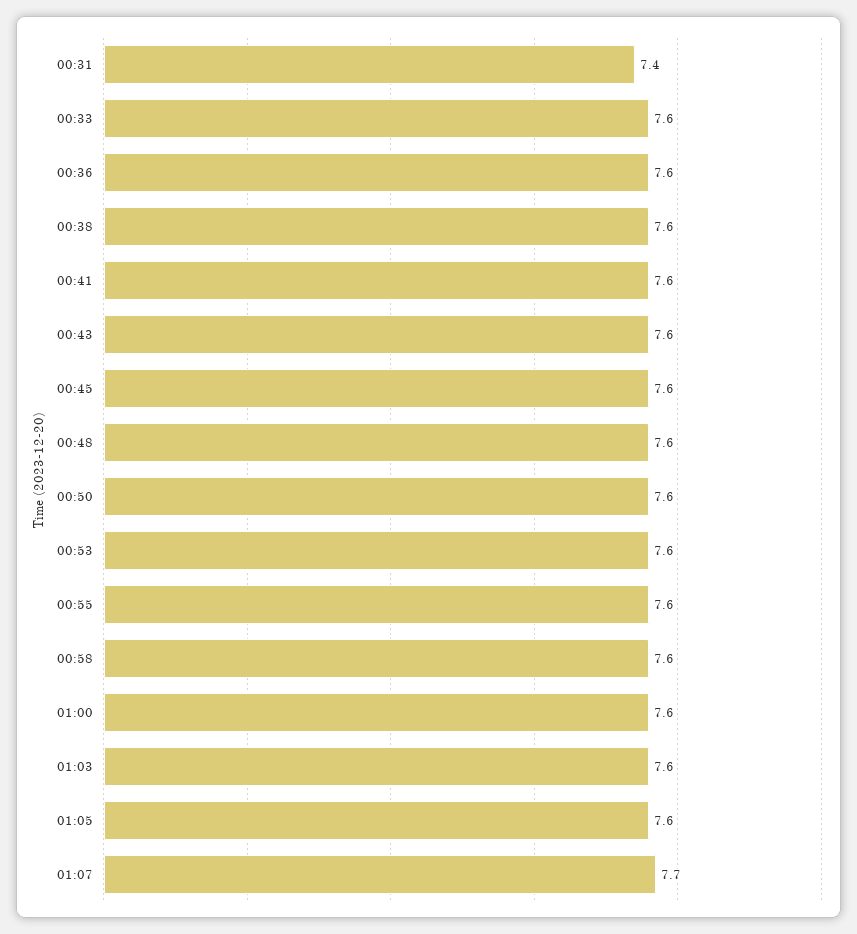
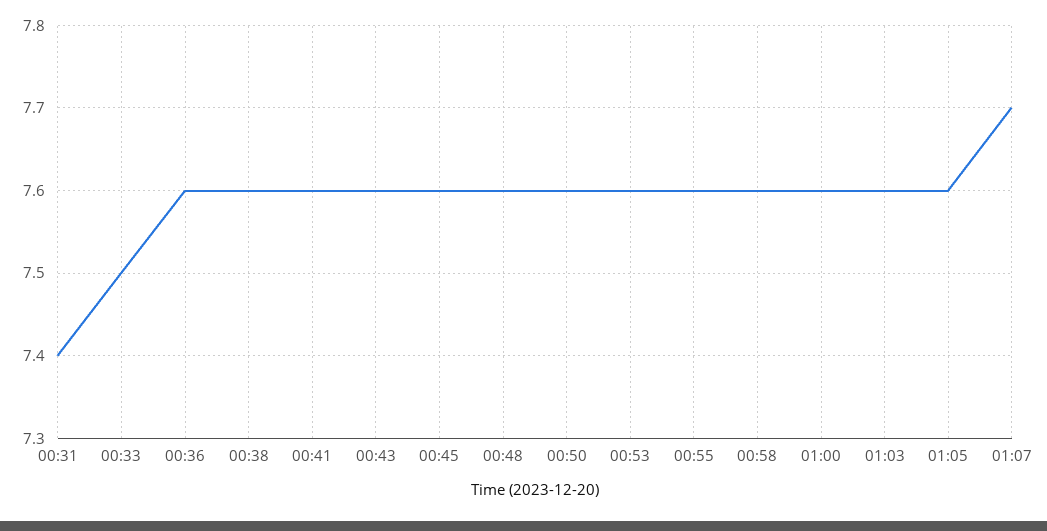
00:33: 7.6 -> 7.5

